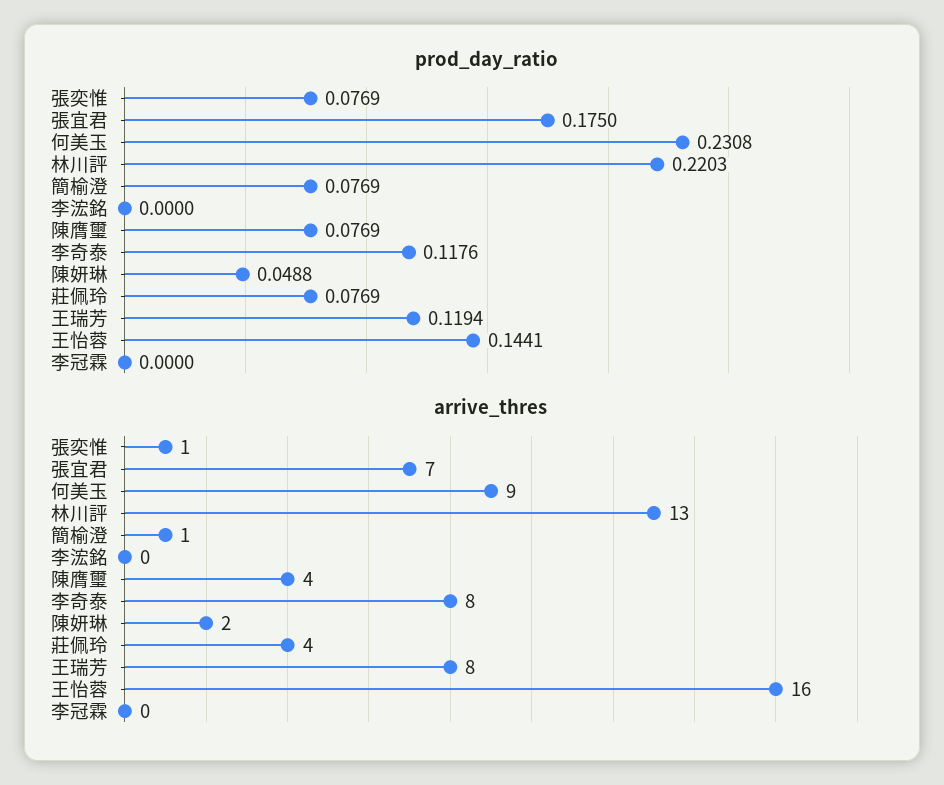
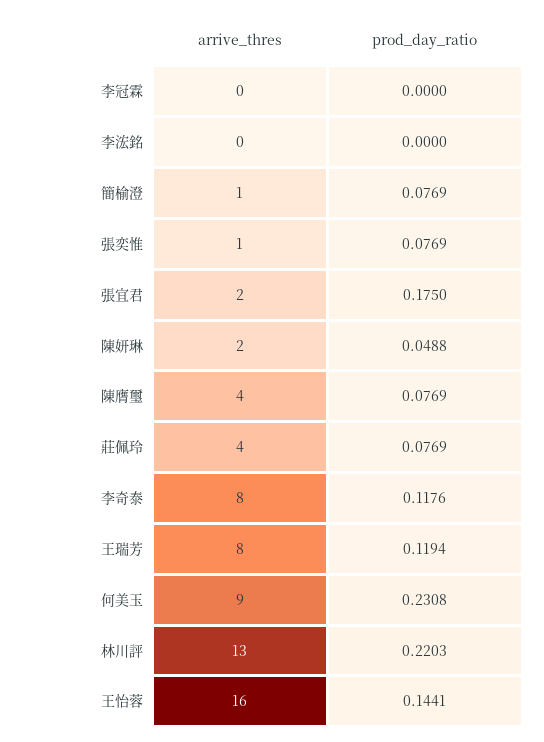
arrive_thres, 張宜君: 7 -> 2

